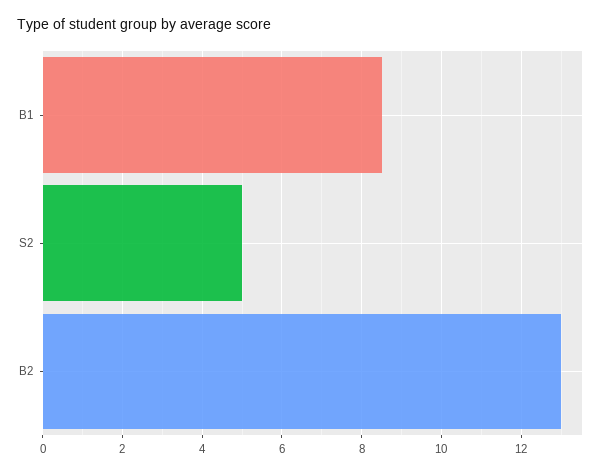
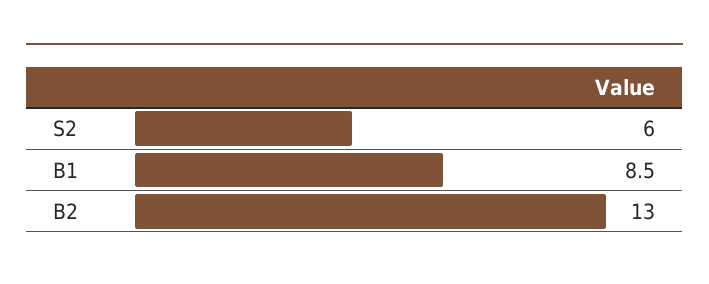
S2: 5 -> 6

